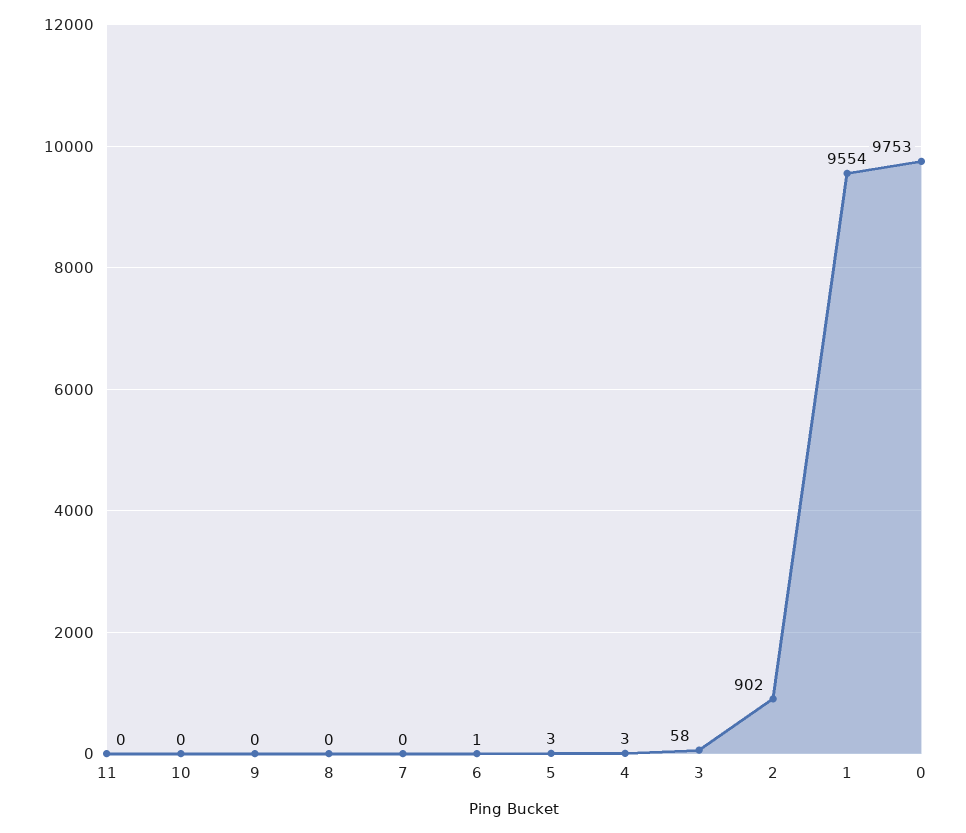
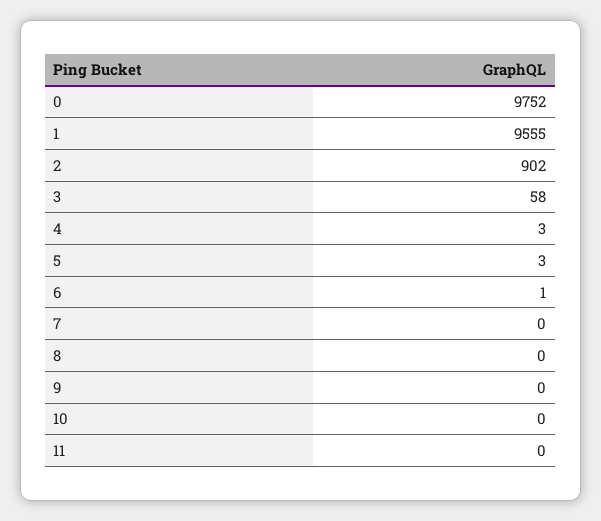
1: 9554 -> 9555
0: 9753 -> 9752

